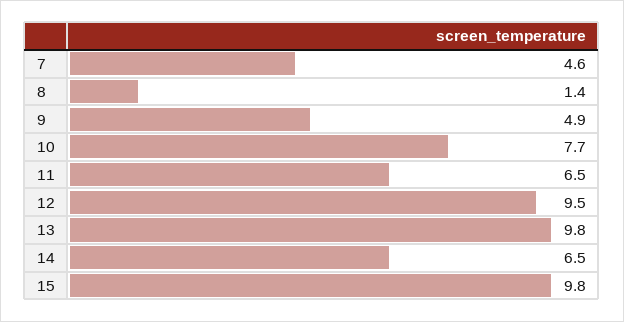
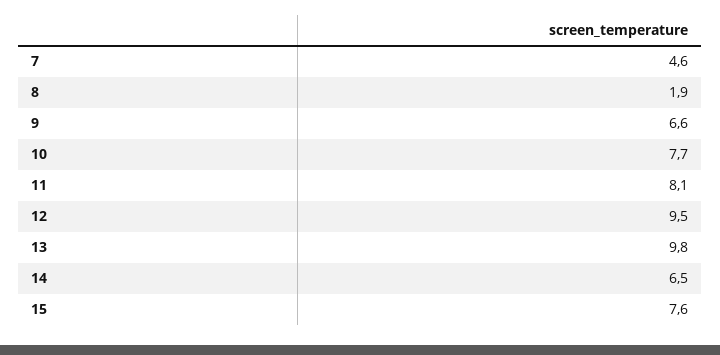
8: 1.4 -> 1.9
9: 4.9 -> 6.6
11: 6.5 -> 8.1
15: 9.8 -> 7.6

